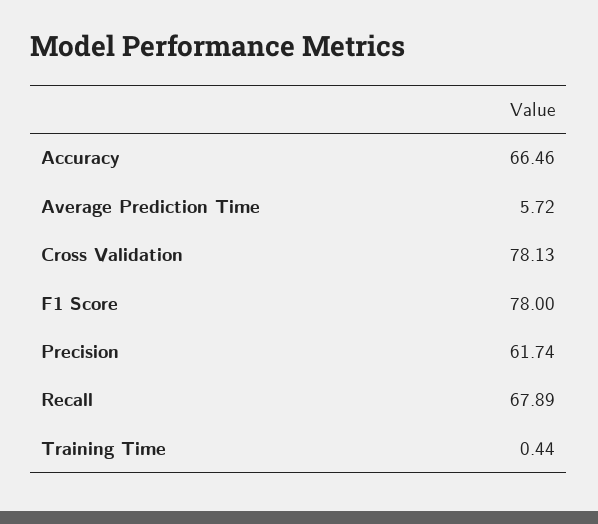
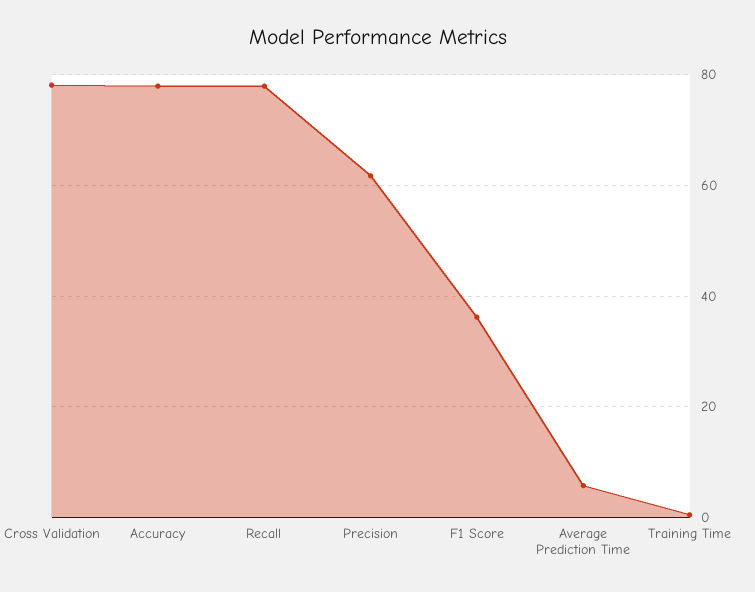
Accuracy: 66.46 -> 78
F1 Score: 78 -> 36
Recall: 67.89 -> 78

